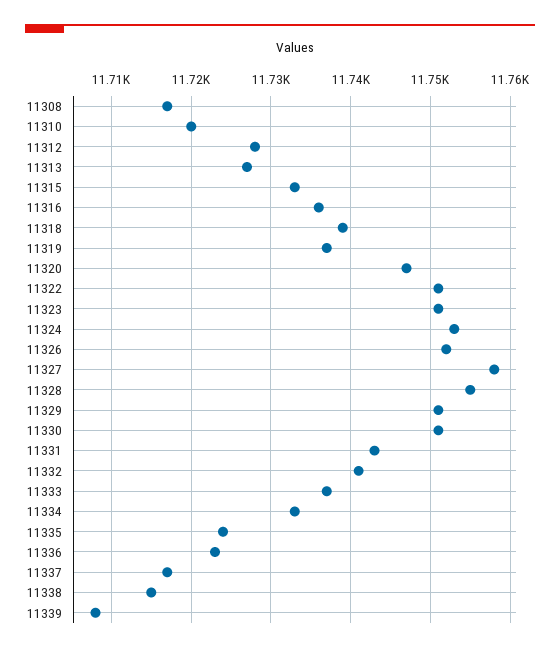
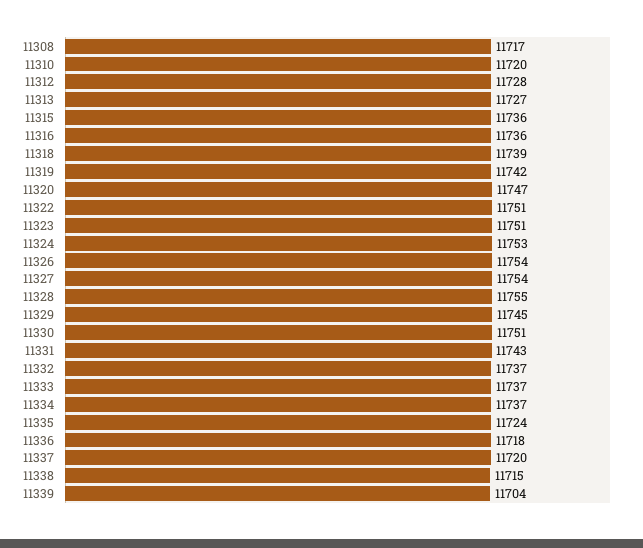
11315: 11733 -> 11736
11319: 11737 -> 11742
11326: 11752 -> 11754
11327: 11758 -> 11754
11329: 11751 -> 11745
11332: 11741 -> 11737
11334: 11733 -> 11737
11336: 11723 -> 11718
11337: 11717 -> 11720
11339: 11708 -> 11704

